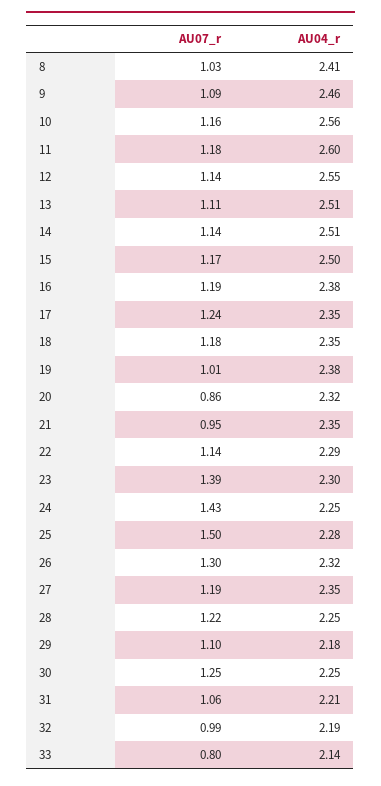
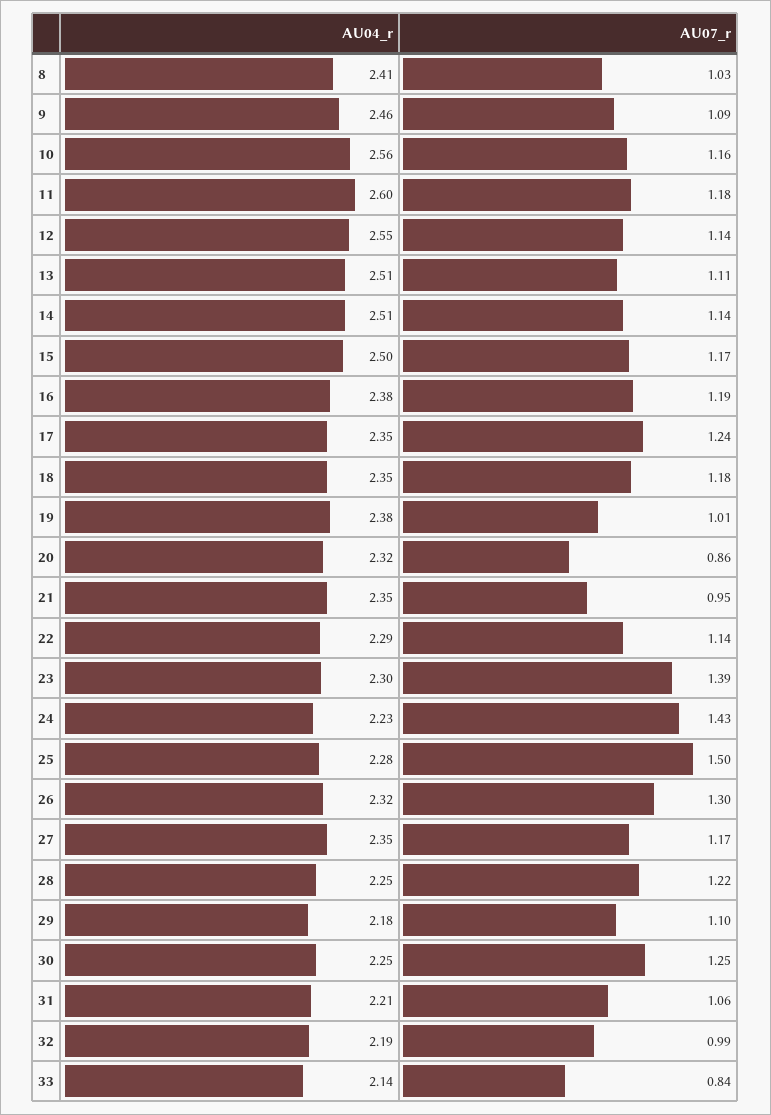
AU04_r, 24: 2.25 -> 2.23
AU07_r, 27: 1.19 -> 1.17
AU07_r, 33: 0.8 -> 0.84

